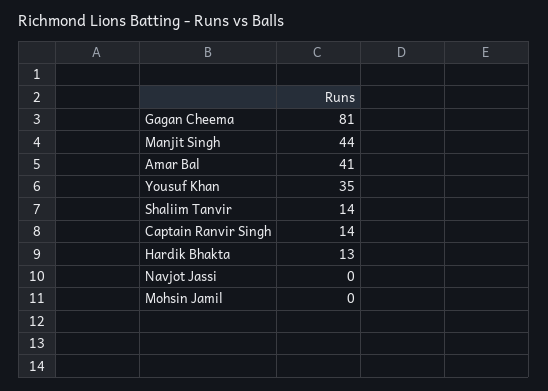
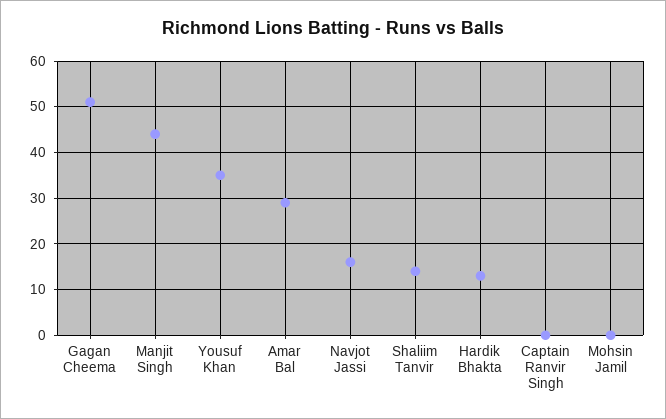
Gagan Cheema: 81 -> 50
Amar Bal: 41 -> 30
Captain Ranvir Singh: 14 -> 0
Navjot Jassi: 0 -> 15

